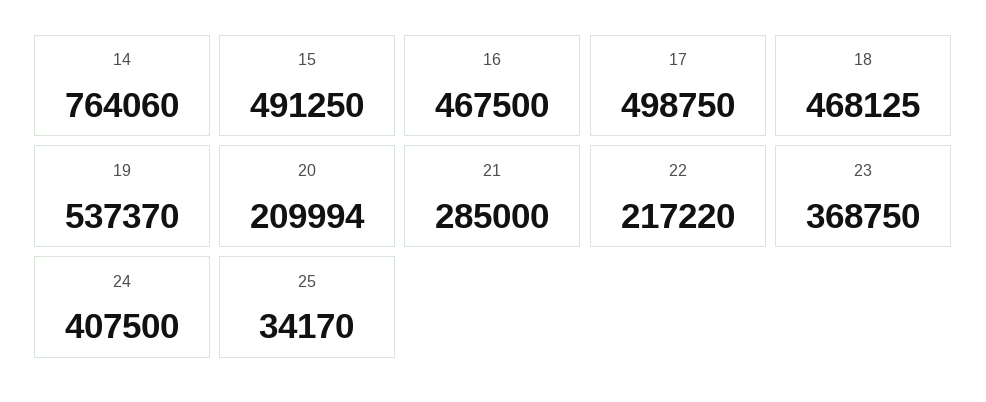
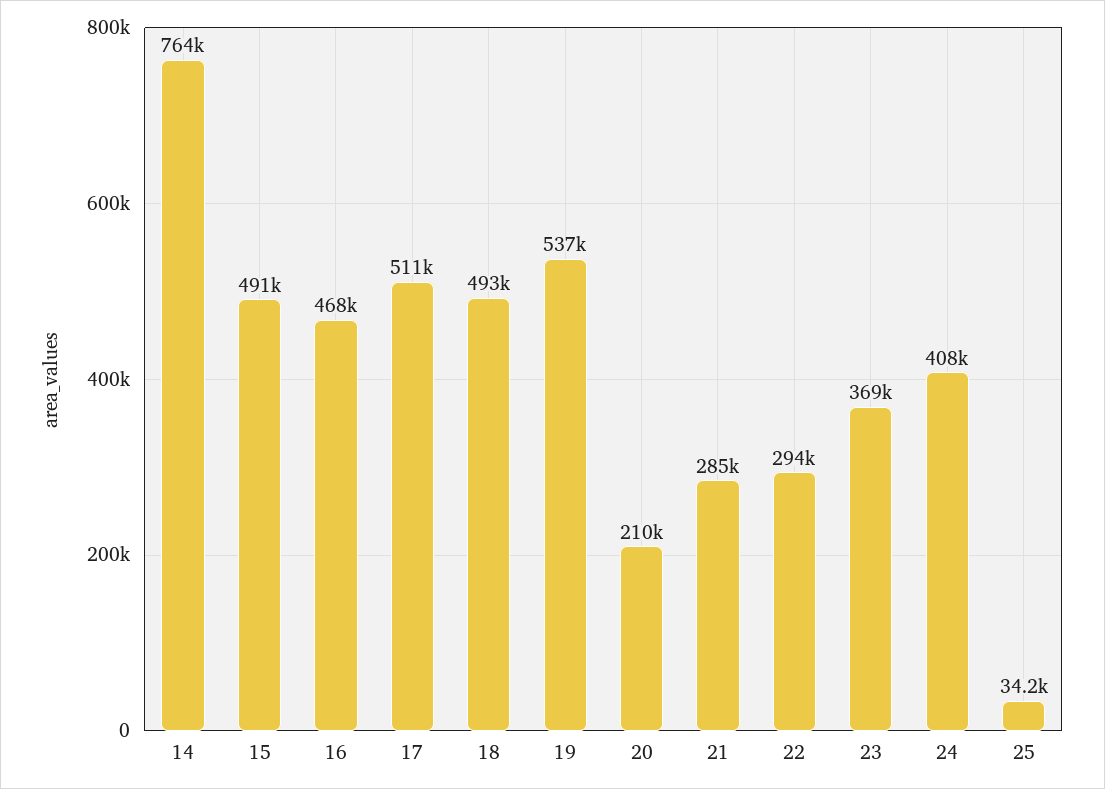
17: 498750 -> 511000
18: 468125 -> 493000
22: 217220 -> 294000

